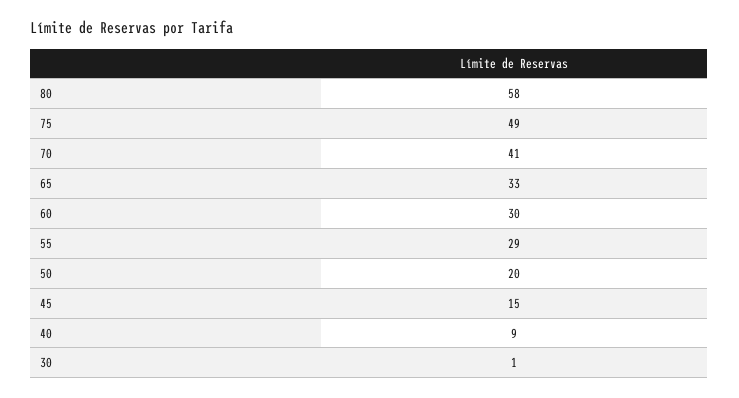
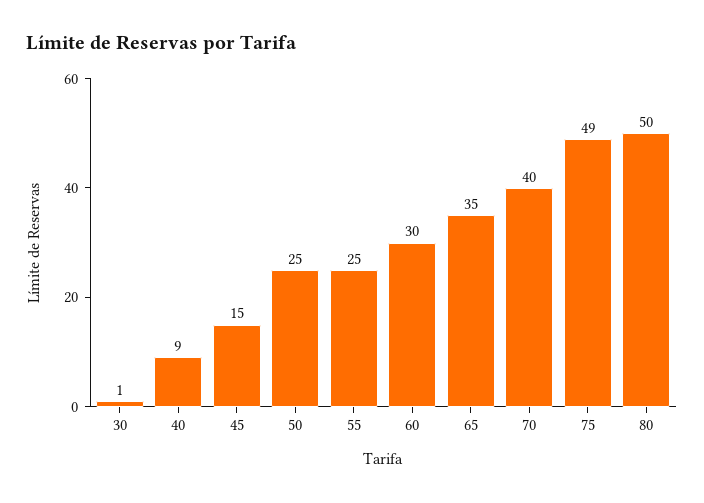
80: 58 -> 50
70: 41 -> 40
65: 33 -> 35
55: 29 -> 25
50: 20 -> 25

